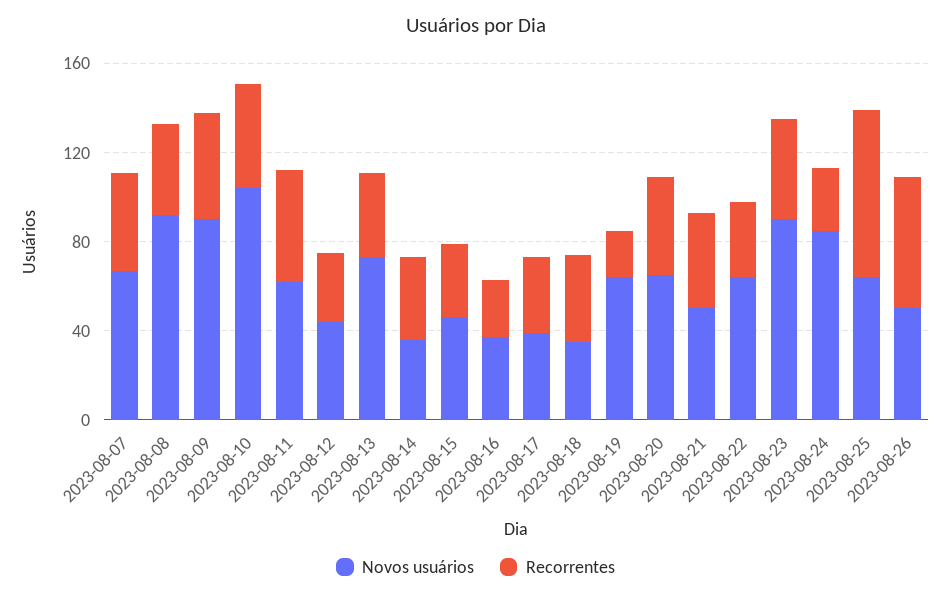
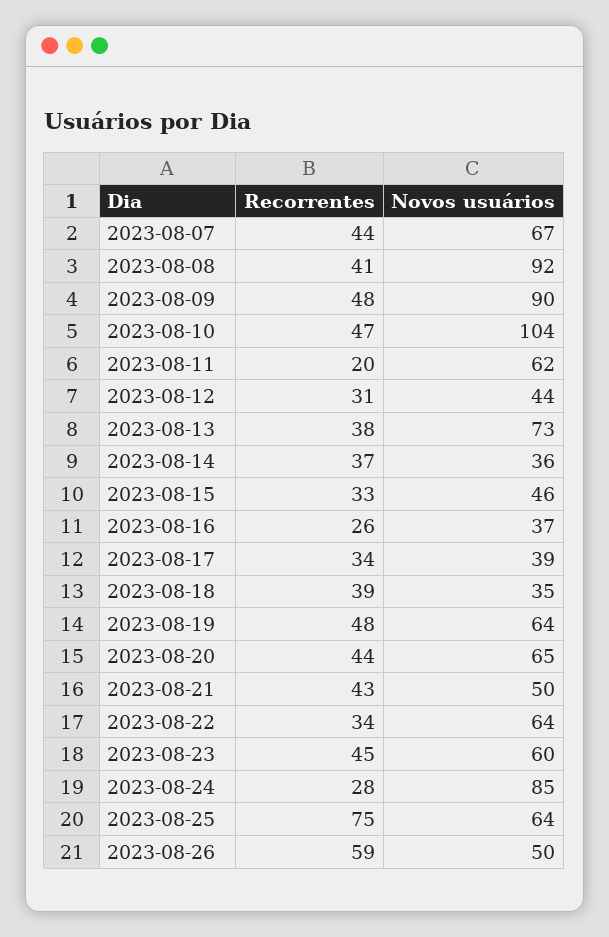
Recorrentes, 2023-08-11: 50 -> 20
Recorrentes, 2023-08-19: 20 -> 48
Novos usuários, 2023-08-23: 90 -> 60

